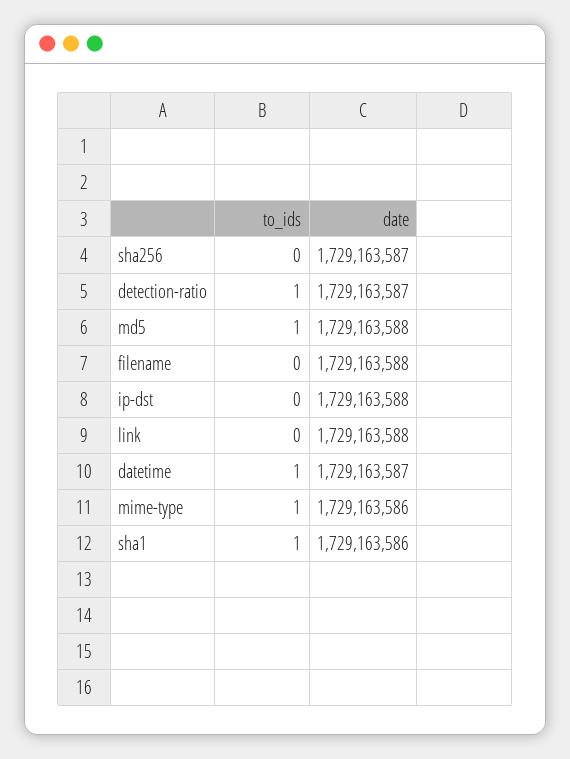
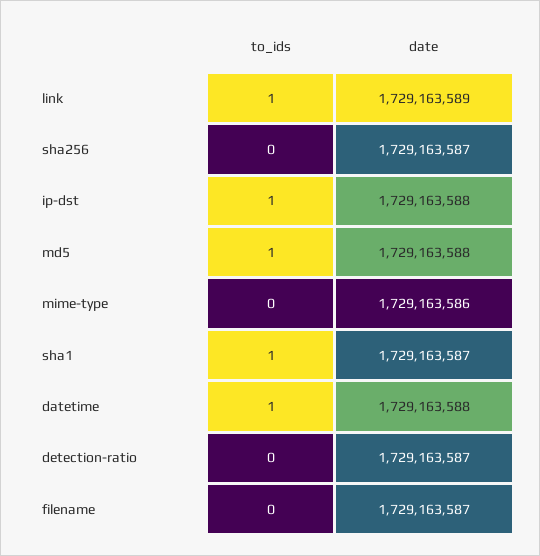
to_ids, detection-ratio: 1 -> 0
date, filename: 1729163588 -> 1729163587
to_ids, ip-dst: 0 -> 1
to_ids, link: 0 -> 1
date, link: 1729163588 -> 1729163589
date, datetime: 1729163587 -> 1729163588
to_ids, mime-type: 1 -> 0
date, sha1: 1729163586 -> 1729163587

